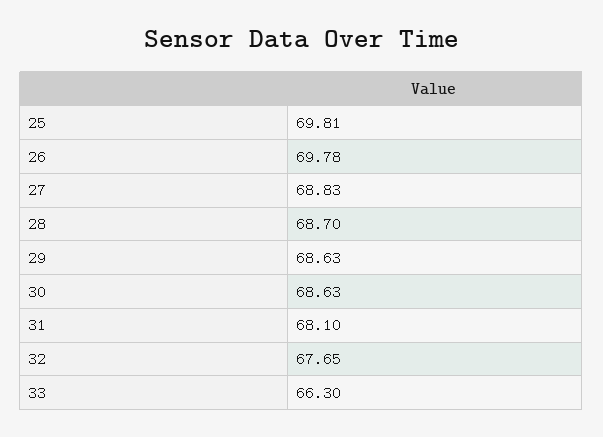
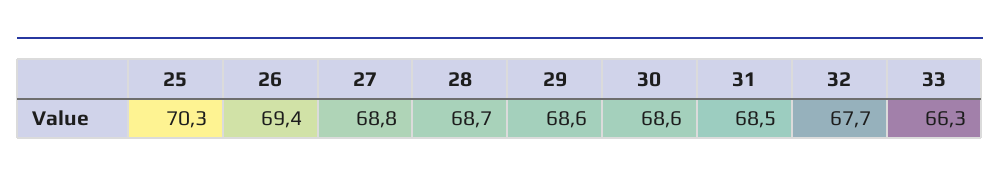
25: 69.81 -> 70.3
26: 69.78 -> 69.4
31: 68.1 -> 68.5

